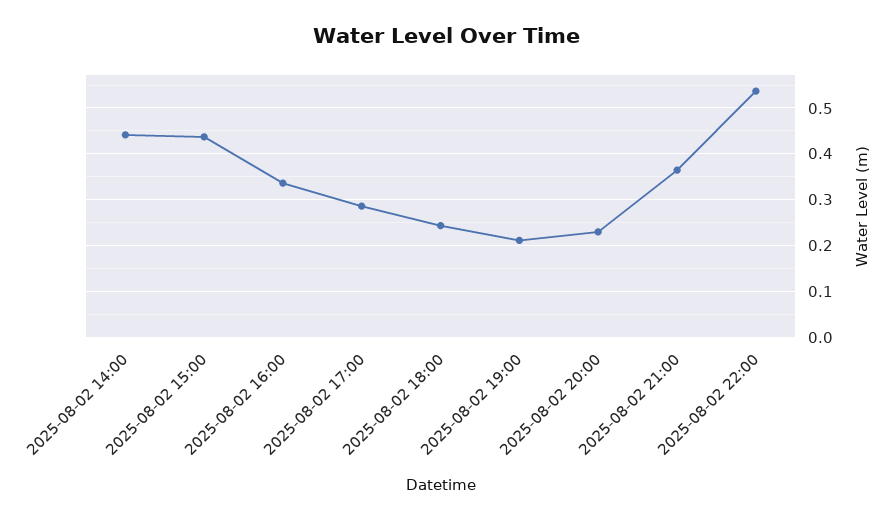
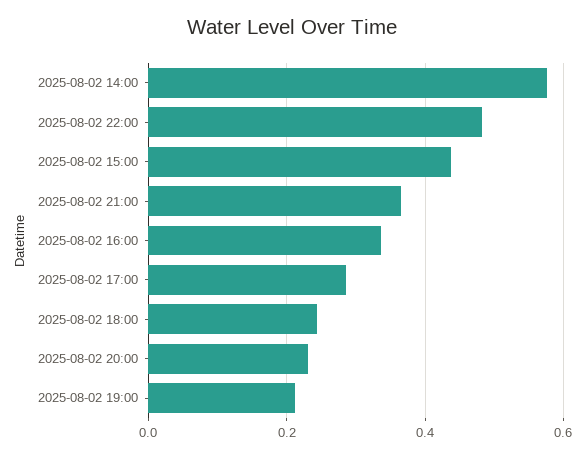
2025-08-02 14:00: 0.44 -> 0.58
2025-08-02 22:00: 0.54 -> 0.48

